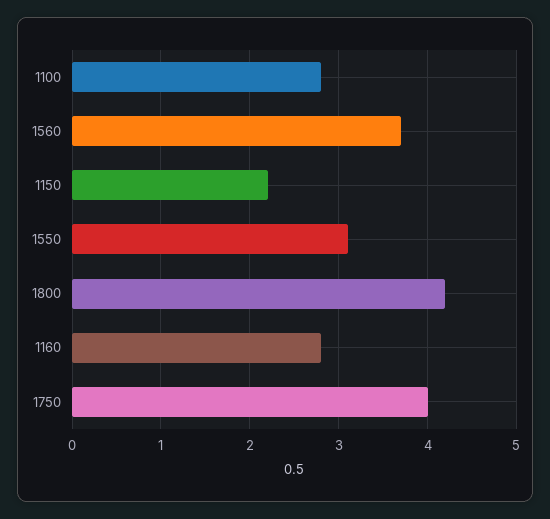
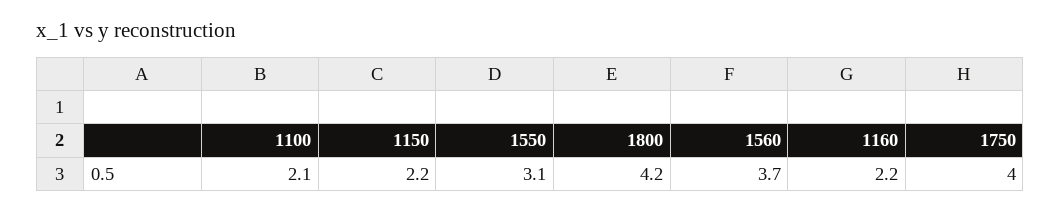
1100: 2.8 -> 2.1
1160: 2.8 -> 2.2

